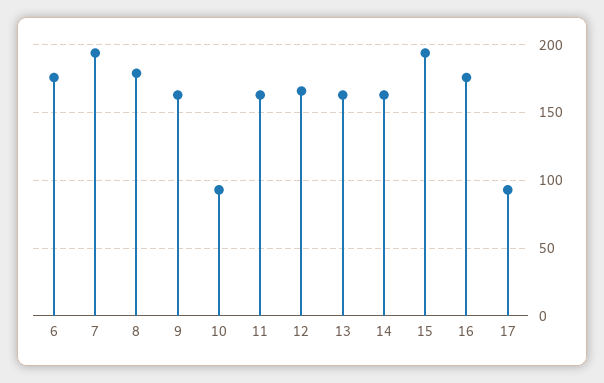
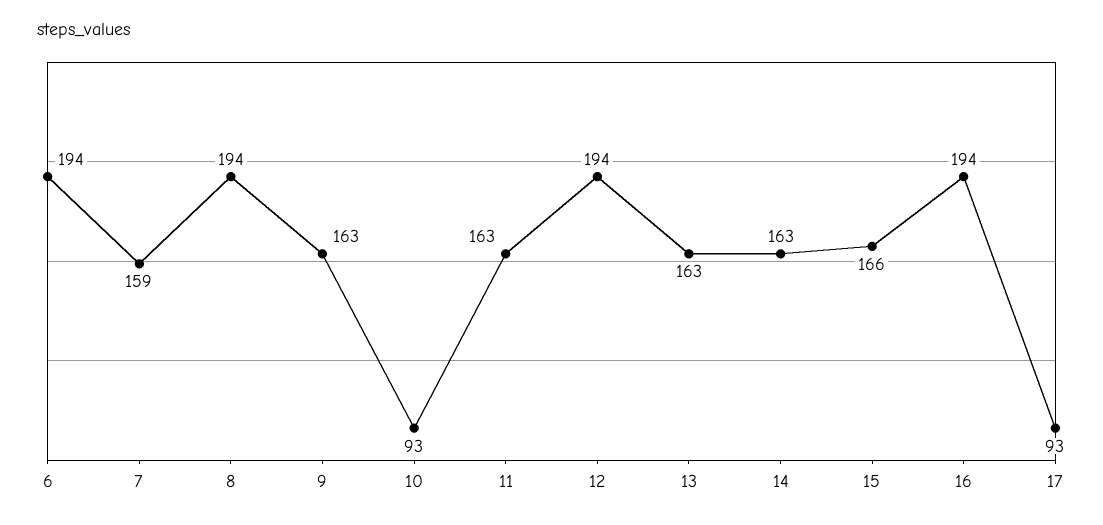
6: 175 -> 194
7: 195 -> 159
8: 180 -> 194
12: 165 -> 194
15: 195 -> 166
16: 175 -> 194

